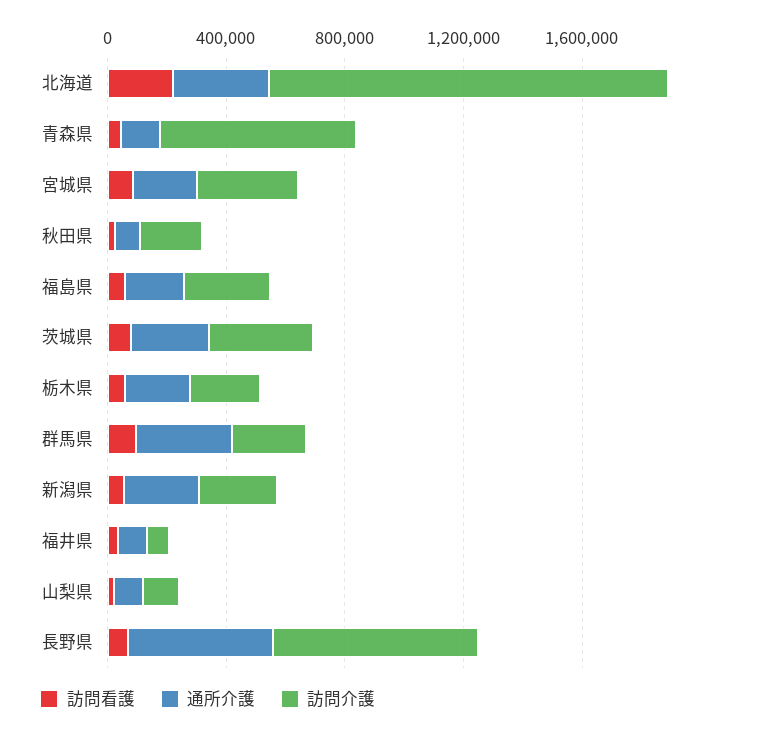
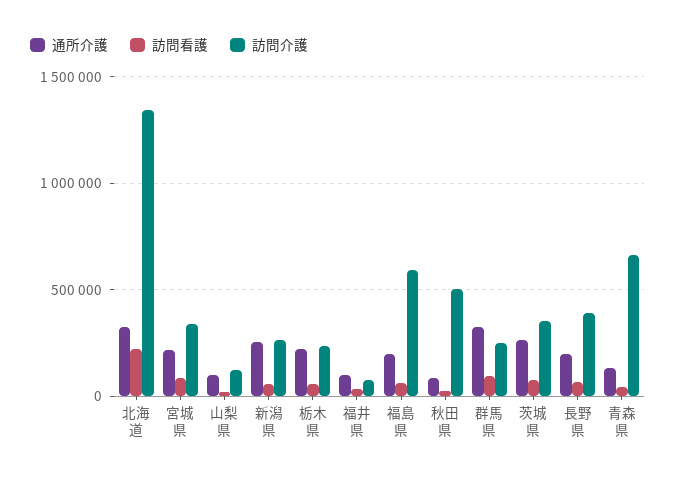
訪問介護, 秋田県: 200000 -> 500000
訪問介護, 福島県: 300000 -> 600000
通所介護, 長野県: 500000 -> 200000
訪問介護, 長野県: 700000 -> 400000

